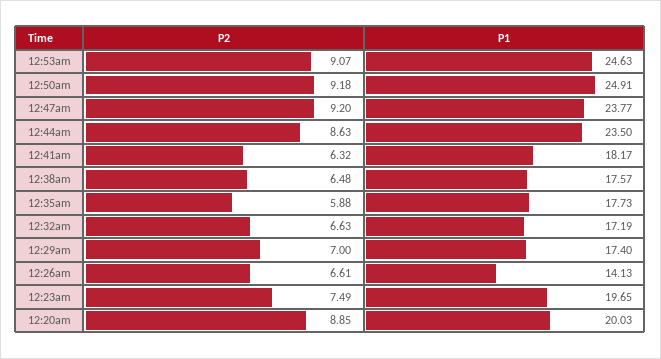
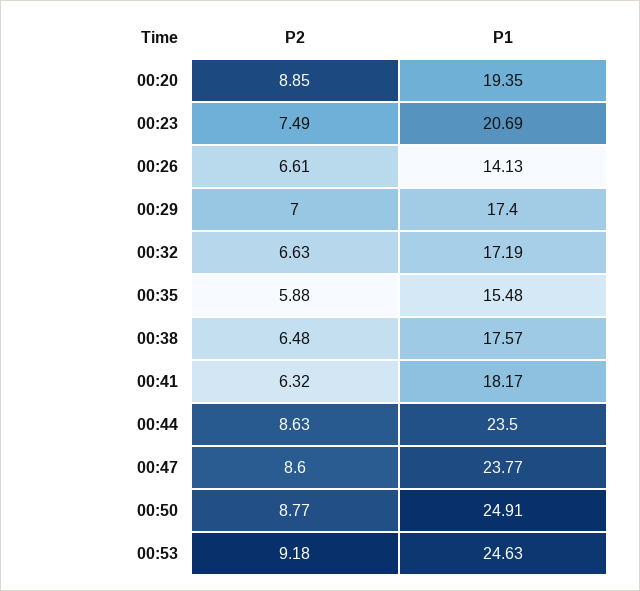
P2, 12:53am: 9.07 -> 9.18
P2, 12:50am: 9.18 -> 8.77
P2, 12:47am: 9.2 -> 8.6
P1, 12:35am: 17.73 -> 15.48
P1, 12:23am: 19.65 -> 20.69
P1, 12:20am: 20.03 -> 19.35

